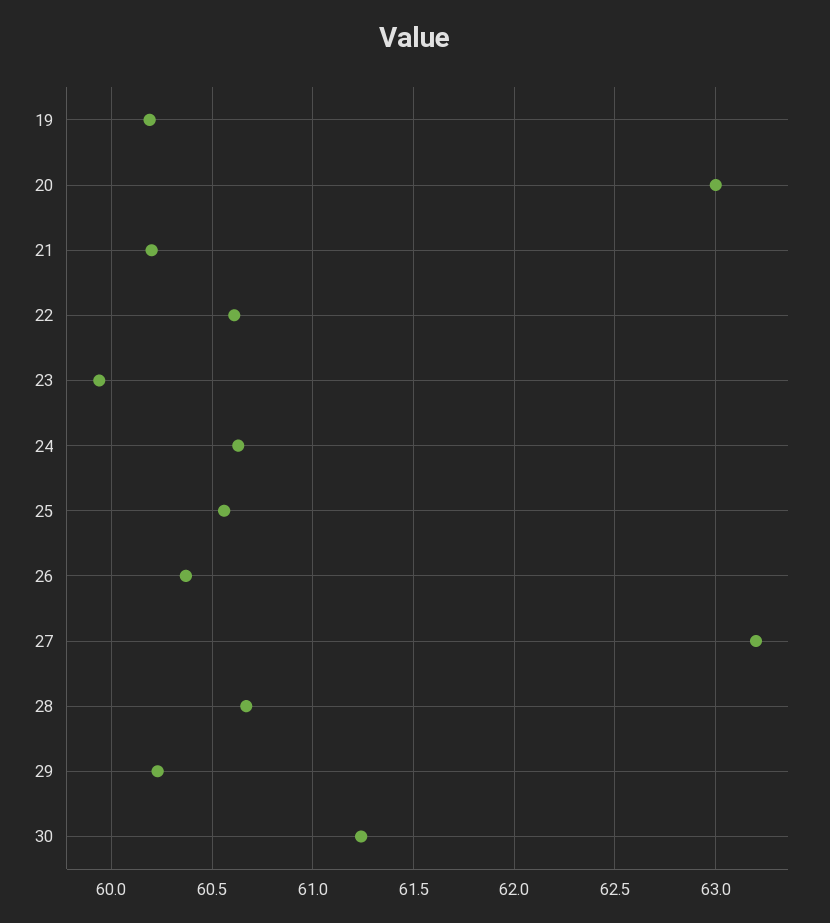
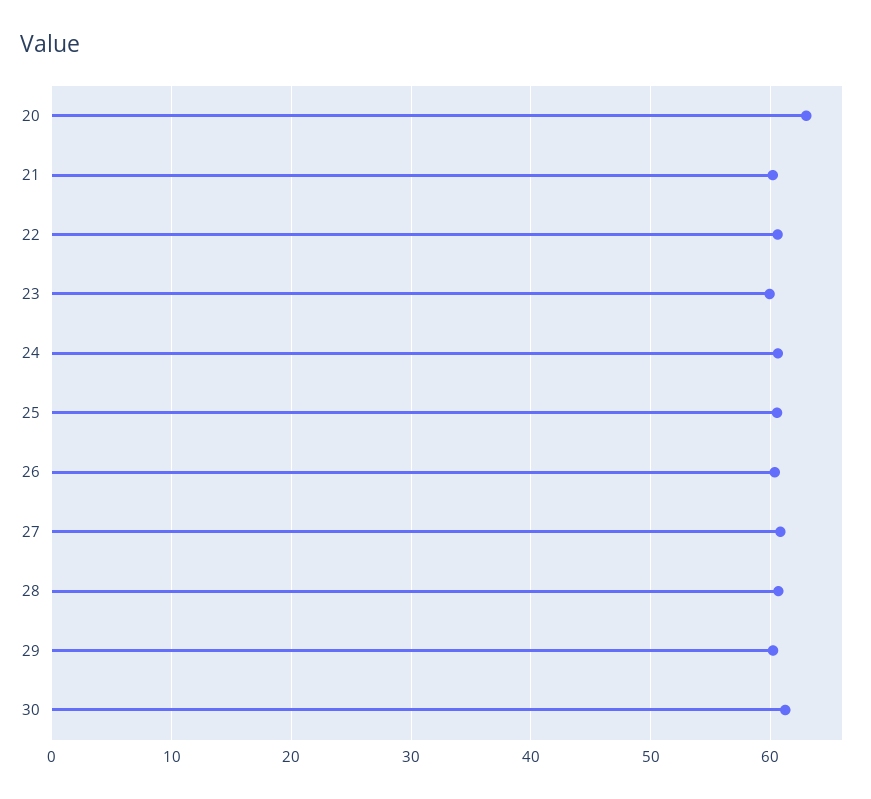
19: 60.2 -> none
27: 63.2 -> 61

